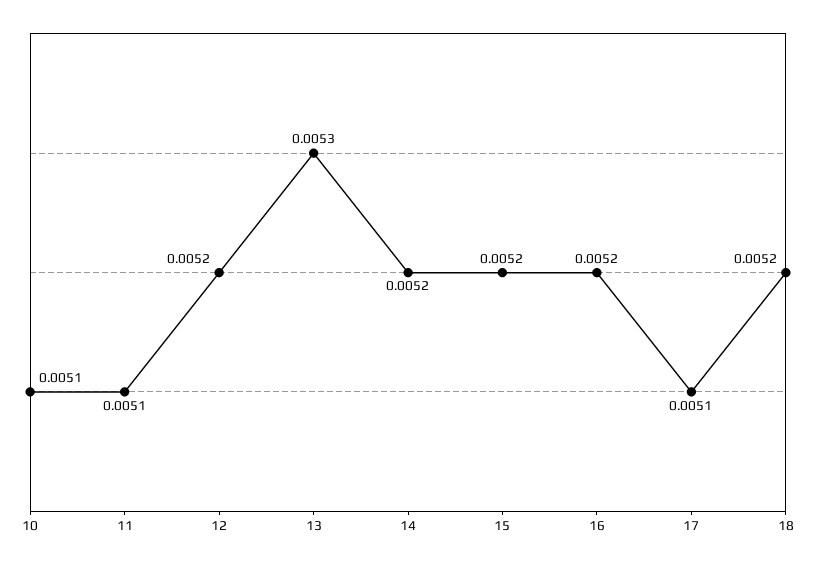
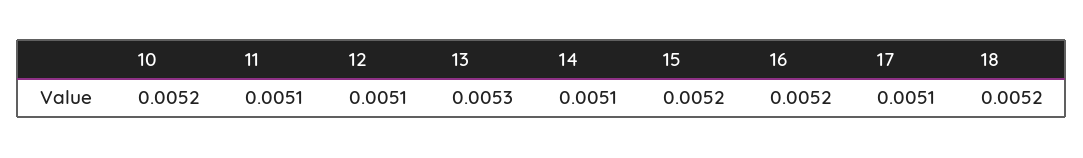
10: 0.0051 -> 0.0052
12: 0.0052 -> 0.0051
14: 0.0052 -> 0.0051

